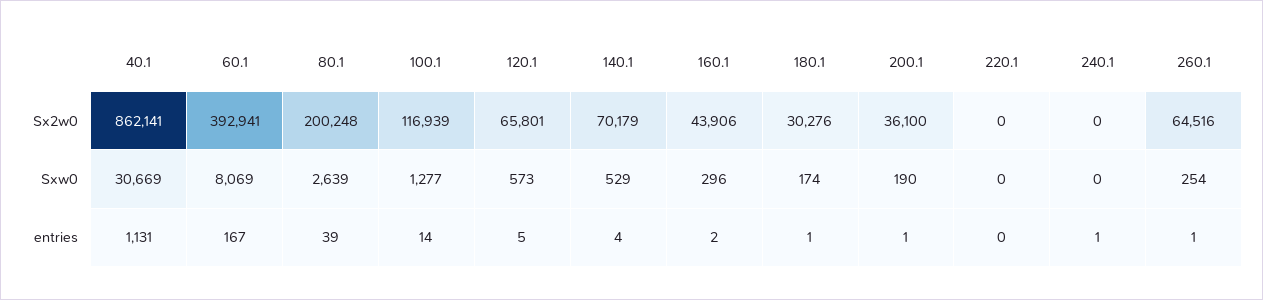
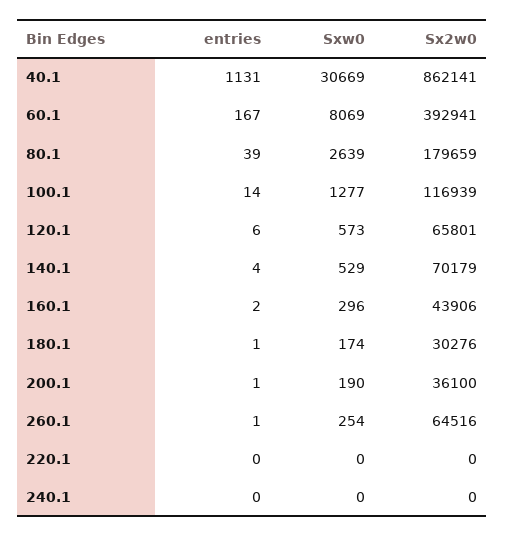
80.1, Sx2w0: 200248 -> 179659
120.1, entries: 5 -> 6
240.1, entries: 1 -> 0

